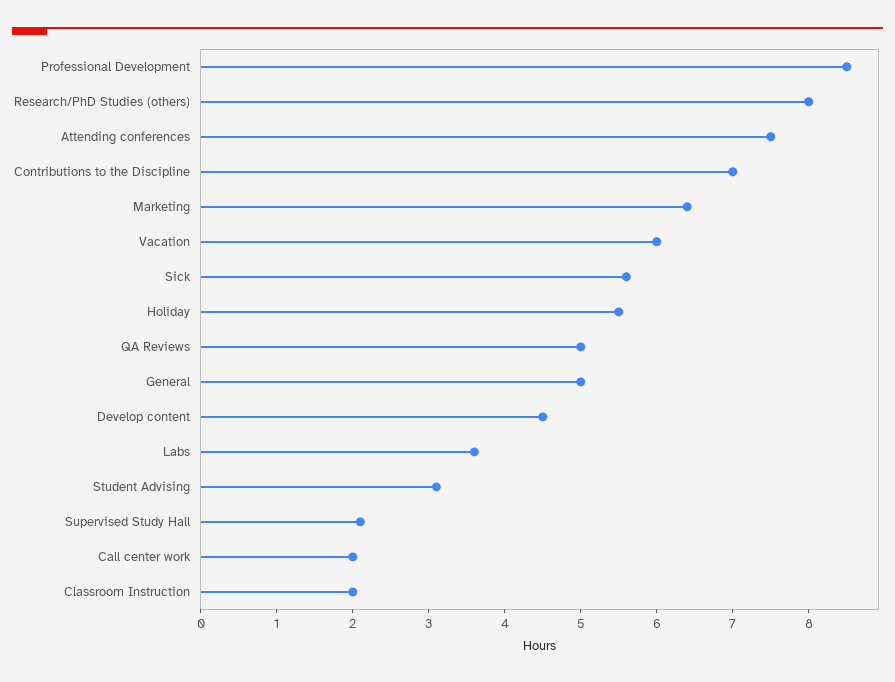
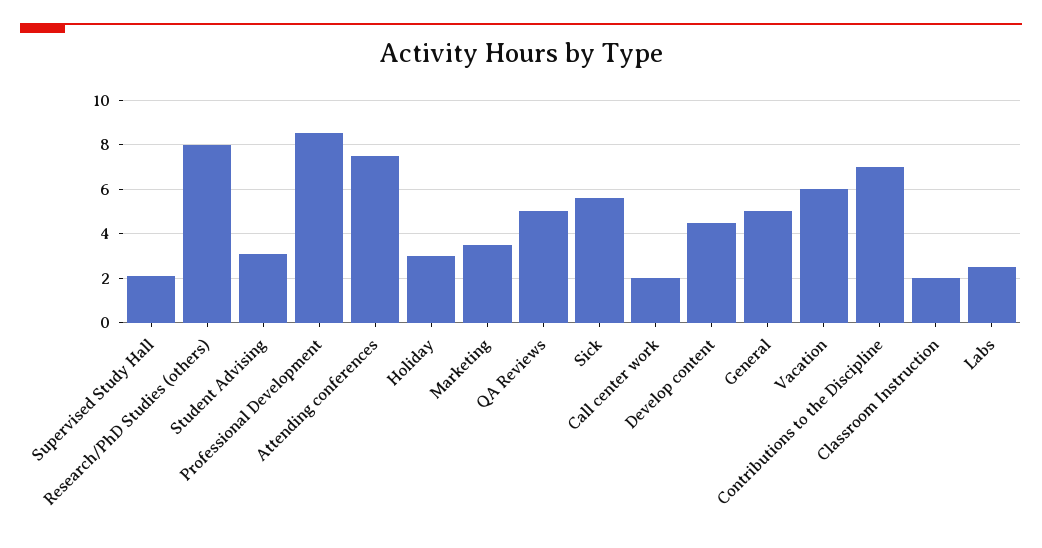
Marketing: 6.5 -> 3.5
Holiday: 5.5 -> 3
Labs: 3.5 -> 2.5

